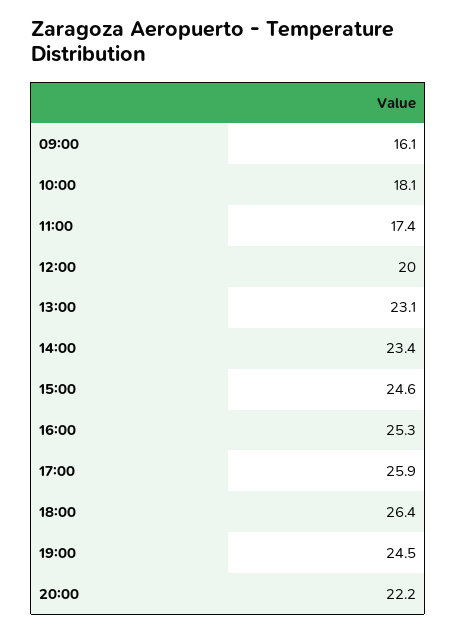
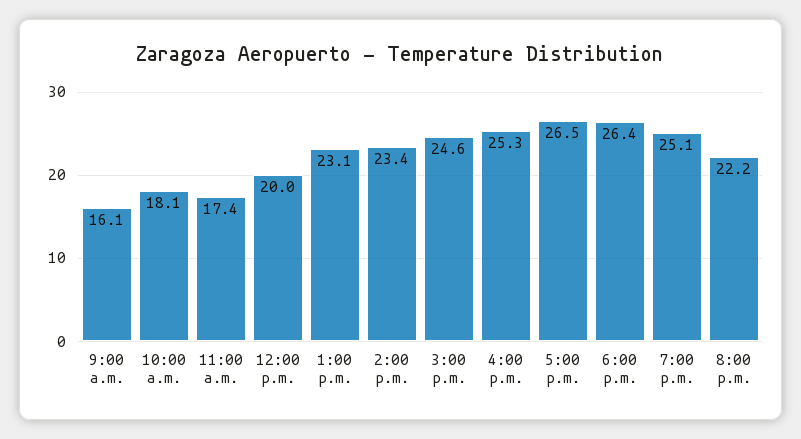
17:00: 25.9 -> 26.5
19:00: 24.5 -> 25.1

